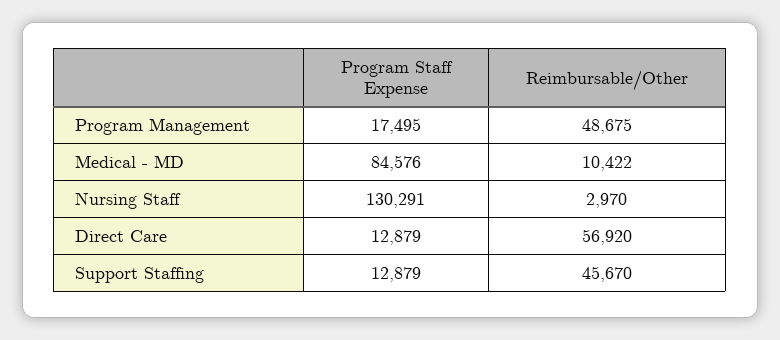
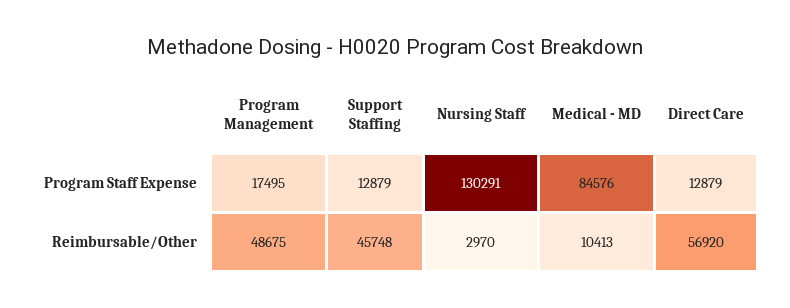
Reimbursable/Other, Medical - MD: 10422 -> 10413
Reimbursable/Other, Support Staffing: 45670 -> 45748

